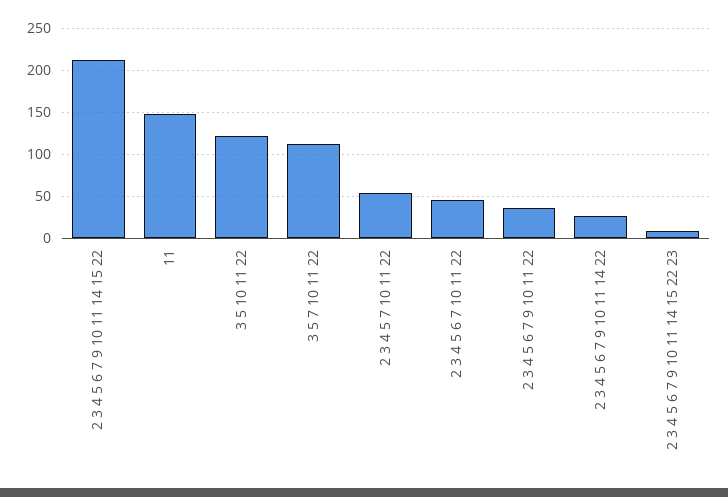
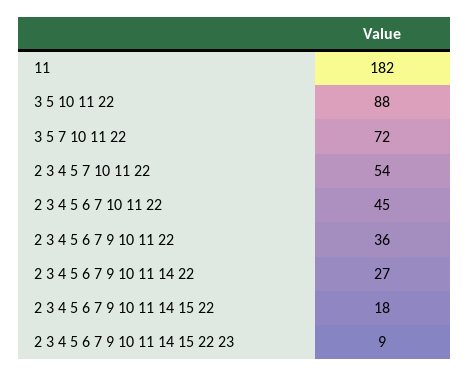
2 3 4 5 6 7 9 10 11 14 15 22: 210 -> 18
11: 150 -> 182
3 5 10 11 22: 120 -> 88
3 5 7 10 11 22: 110 -> 72

